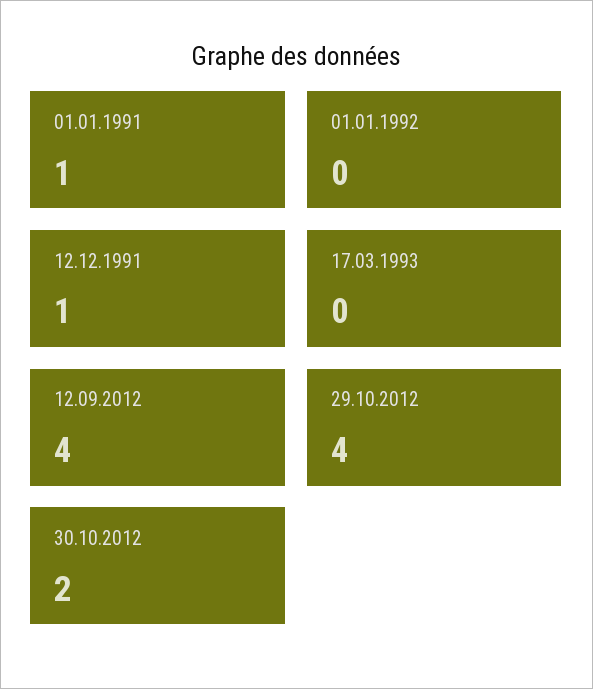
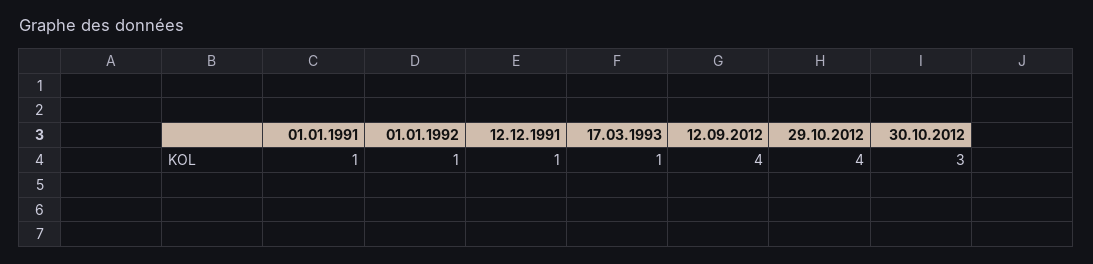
01.01.1992: 0 -> 1
17.03.1993: 0 -> 1
30.10.2012: 2 -> 3

